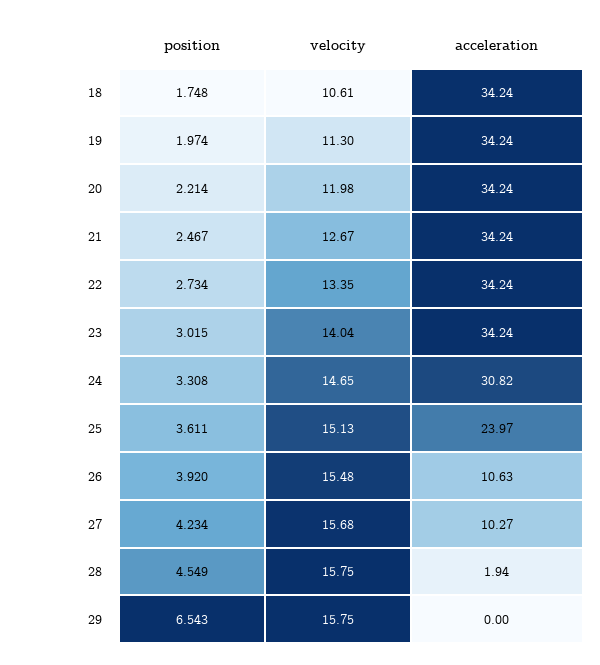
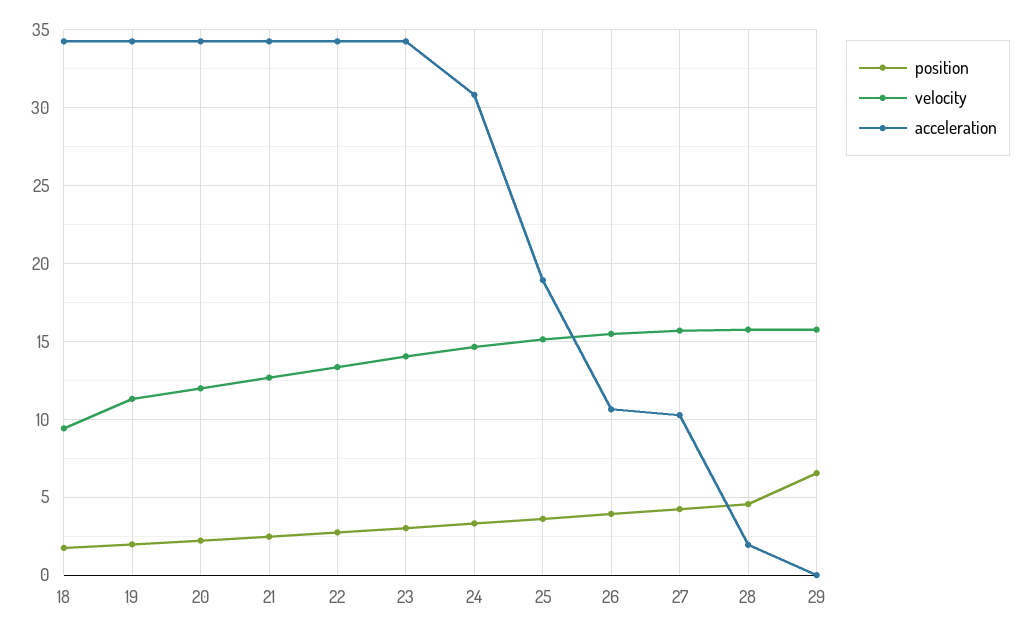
velocity, 18: 10.61 -> 9.5
acceleration, 25: 23.97 -> 19

